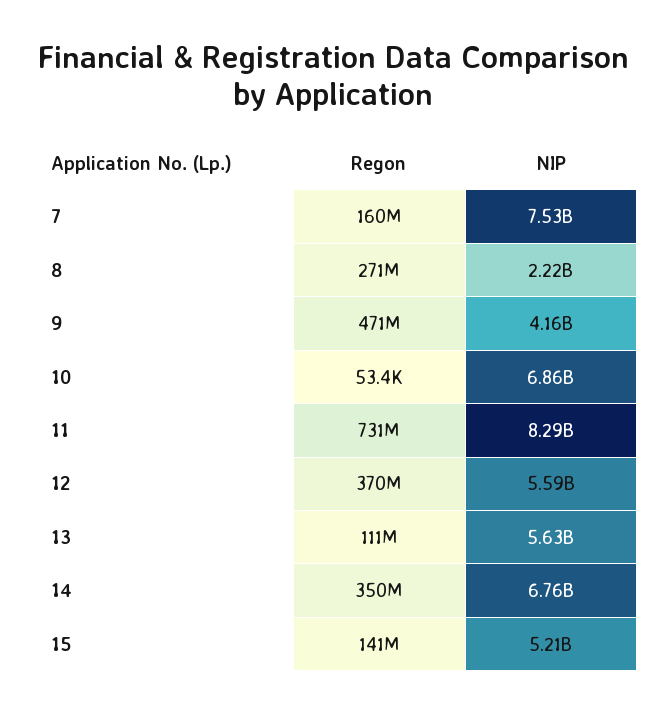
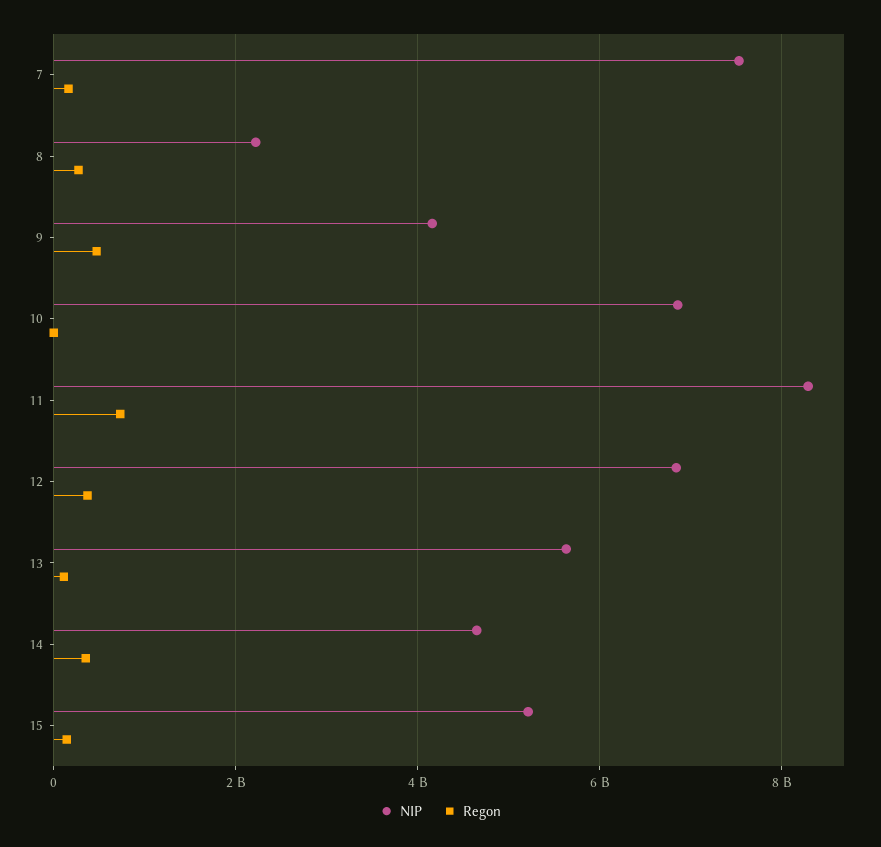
NIP, 12: 5590000000 -> 6800000000
NIP, 14: 6760000000 -> 4600000000

